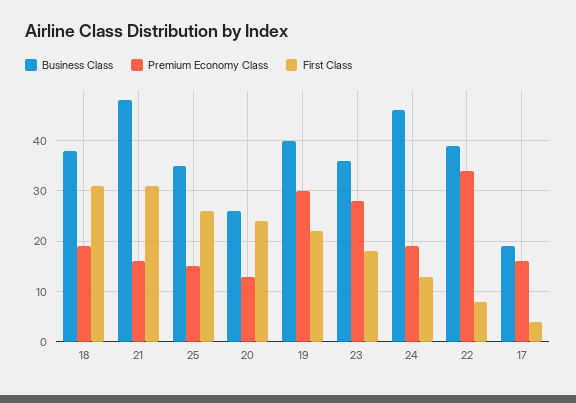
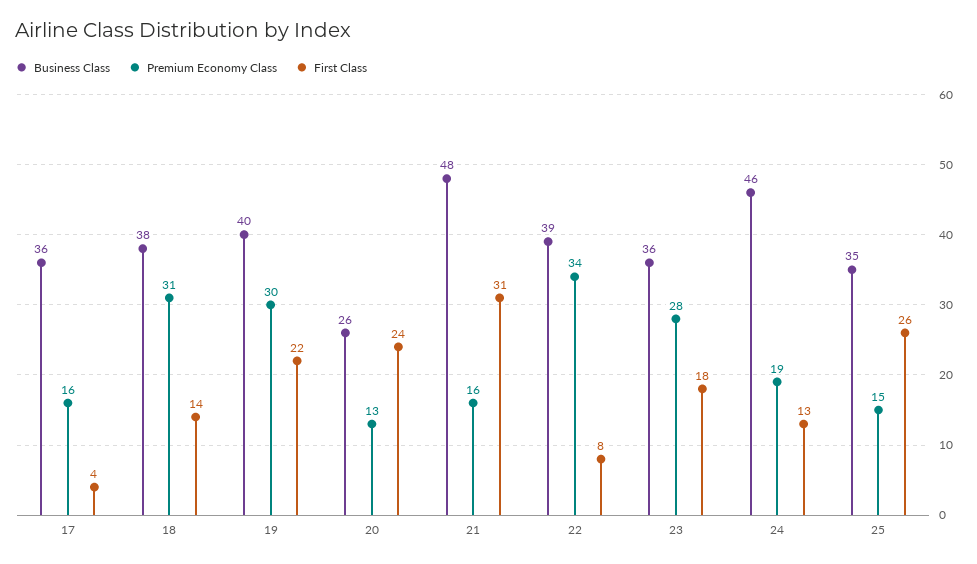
Premium Economy Class, 18: 20 -> 31
First Class, 18: 30 -> 14
Business Class, 17: 20 -> 36

